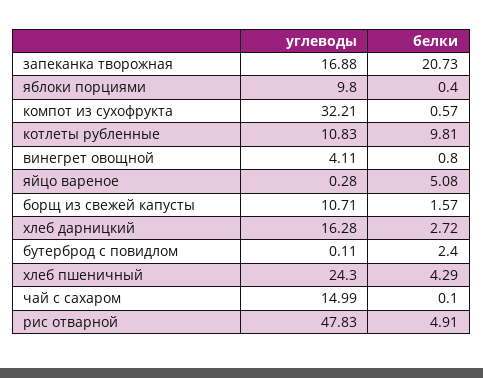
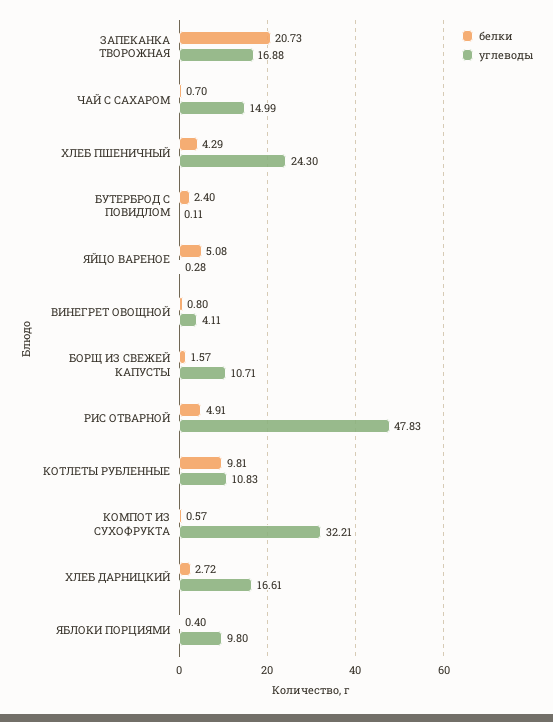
углеводы, хлеб дарницкий: 16.28 -> 16.61
белки, чай с сахаром: 0.1 -> 0.7

